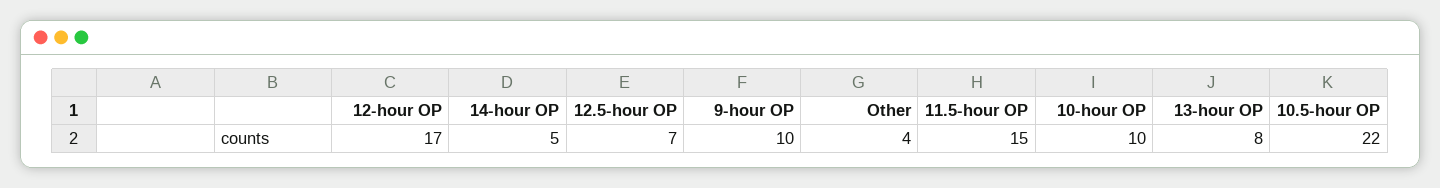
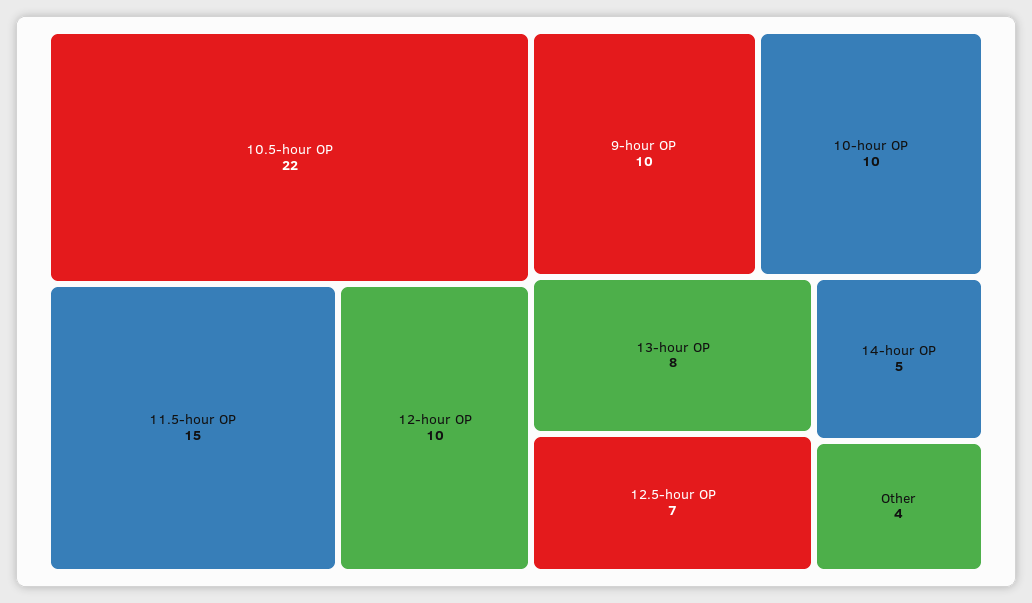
12-hour OP: 17 -> 10

